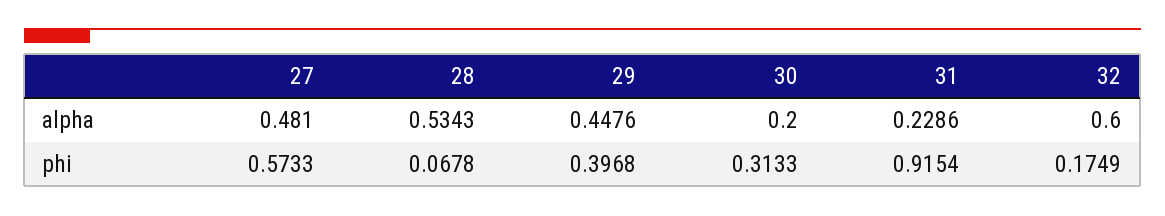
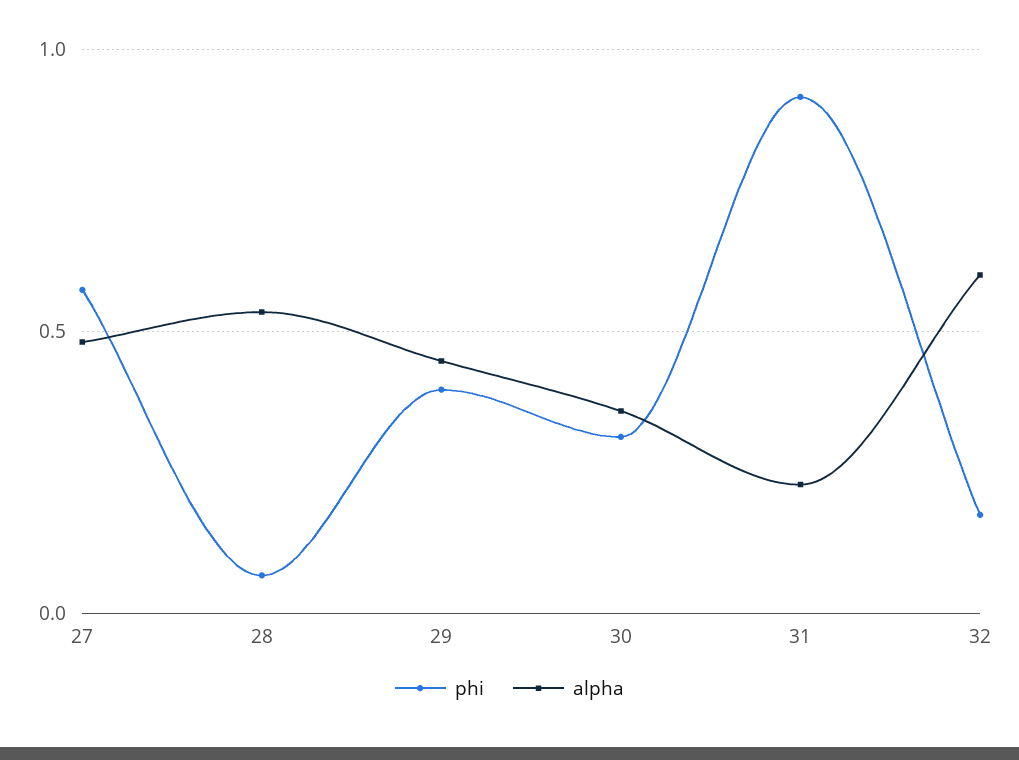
alpha, 30: 0.2 -> 0.35

